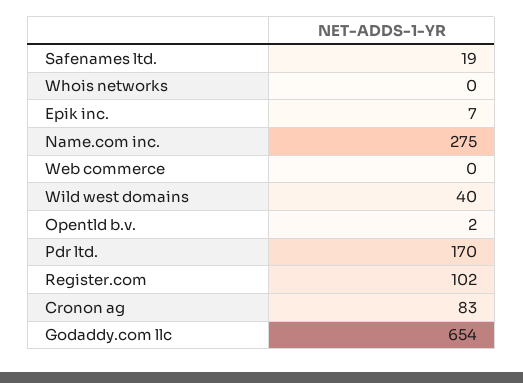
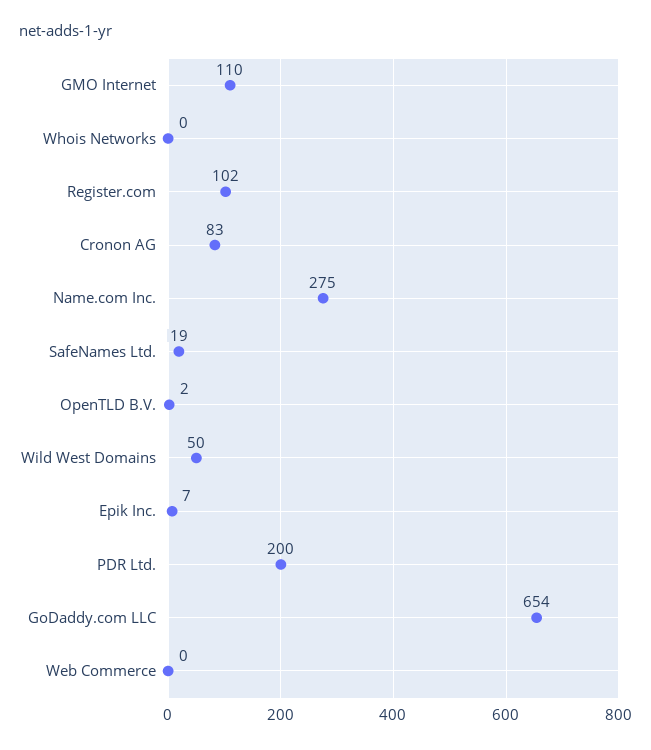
Wild west domains: 40 -> 50
Pdr ltd.: 170 -> 200
GMO Internet: none -> 110

